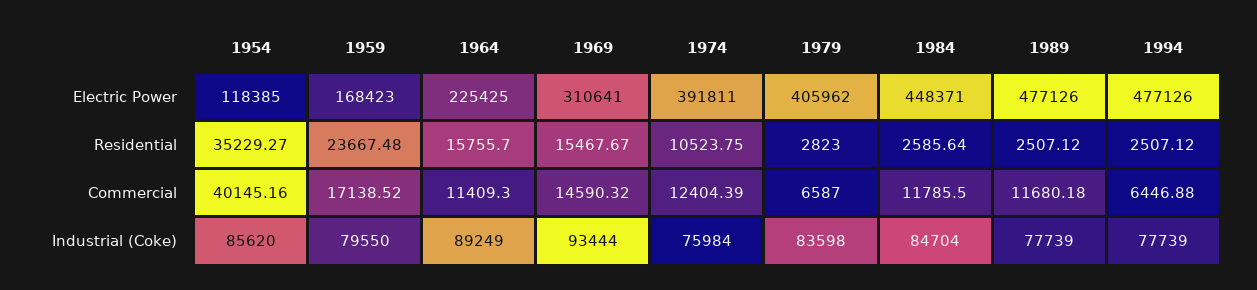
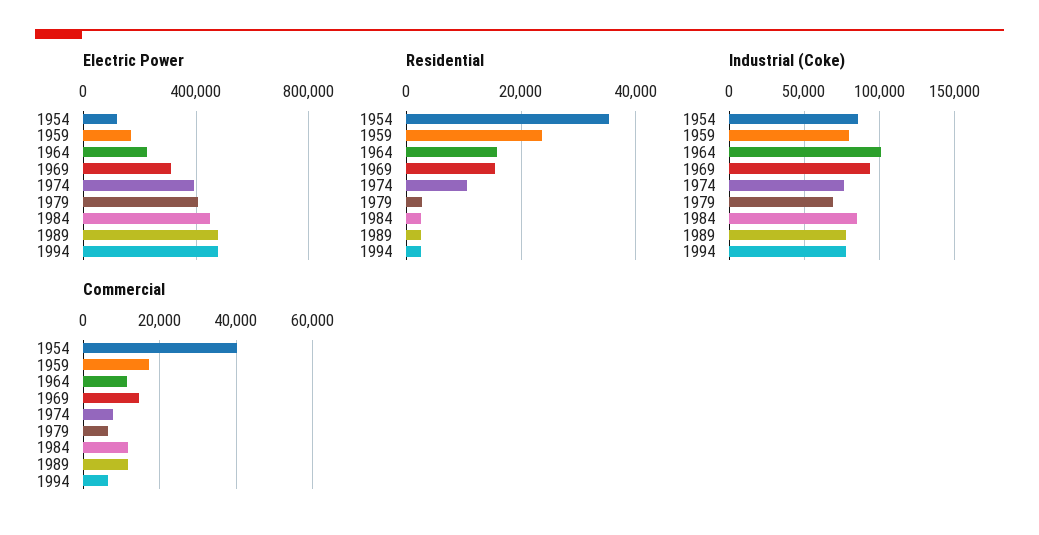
Commercial, 1974: 12404.39 -> 8000
Industrial (Coke), 1964: 89249 -> 100000
Industrial (Coke), 1979: 83598 -> 70000

